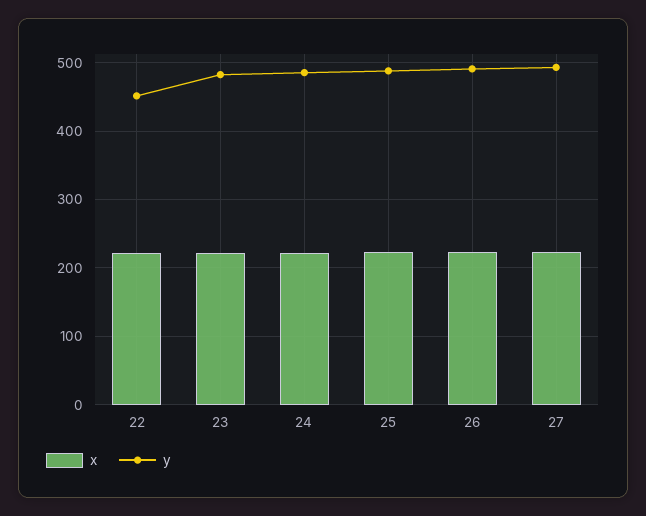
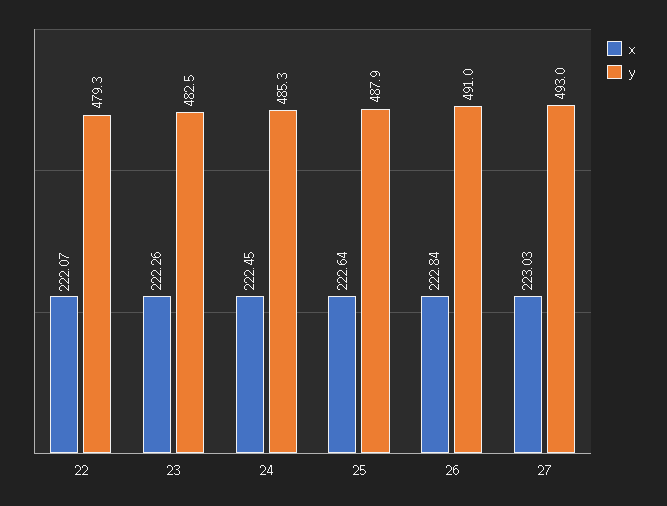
y, 22: 450 -> 479.3

